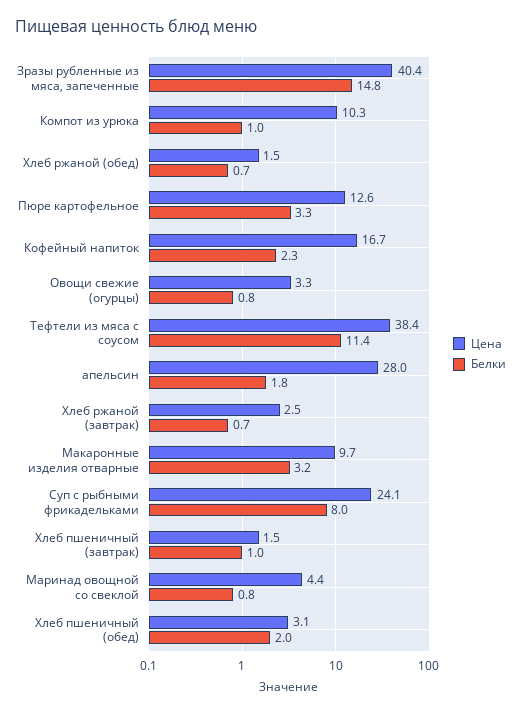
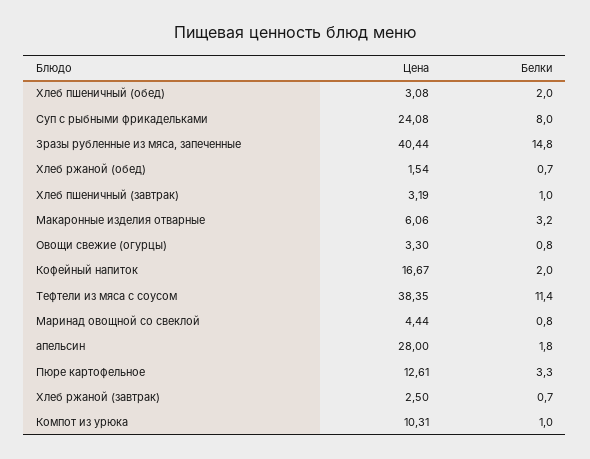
Белки, Кофейный напиток: 2.3 -> 2
Цена, Макаронные изделия отварные: 9.7 -> 6.06
Цена, Хлеб пшеничный (завтрак): 1.5 -> 3.19

